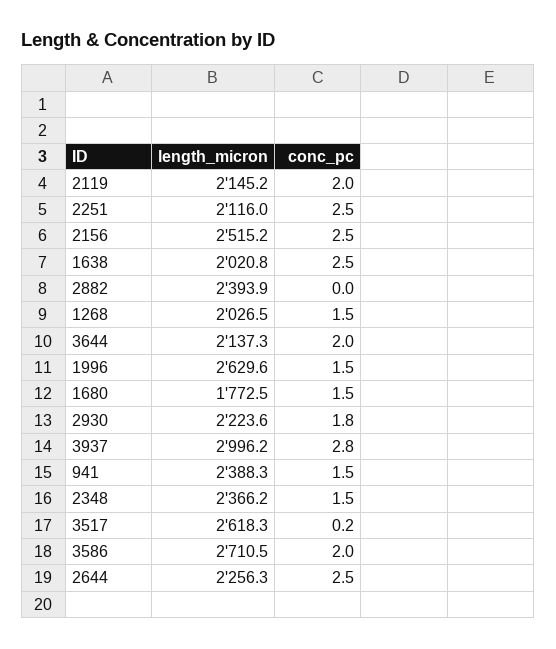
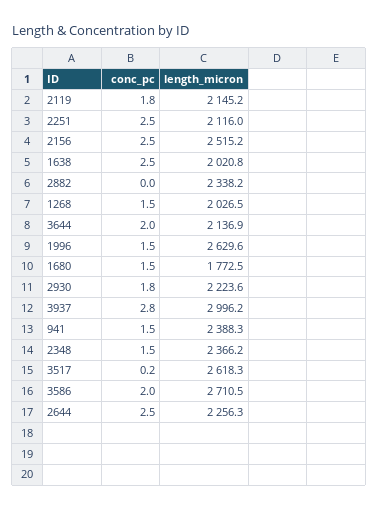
conc_pc, 2119: 2 -> 1.8
length_micron, 2882: 2393.9 -> 2338.2
length_micron, 3644: 2137.3 -> 2136.9

